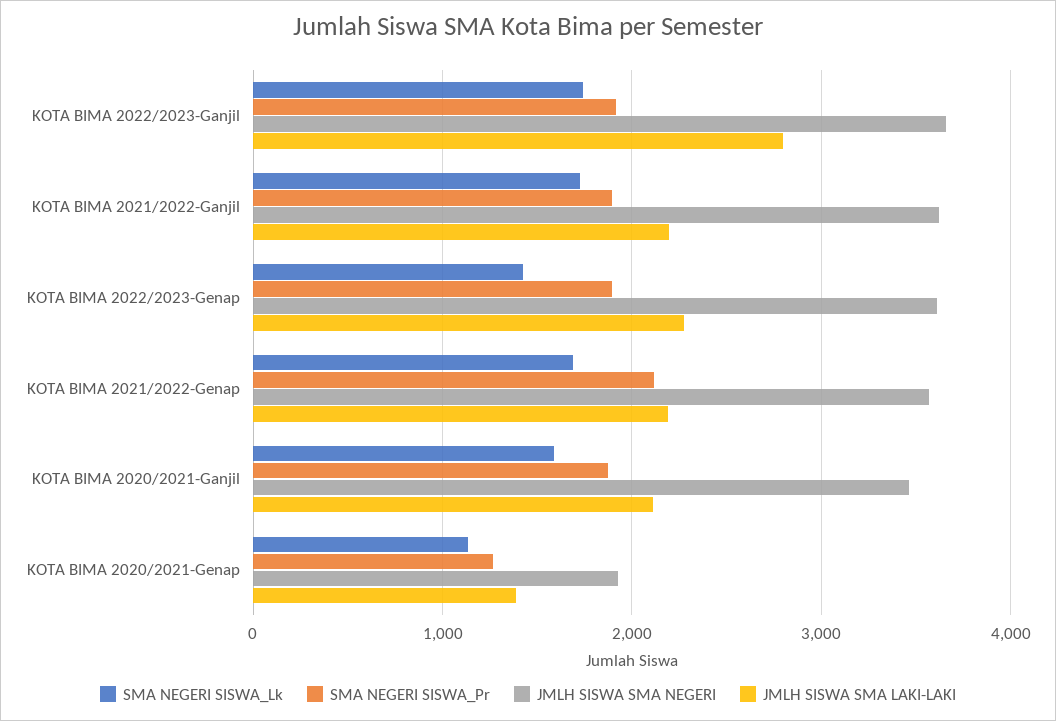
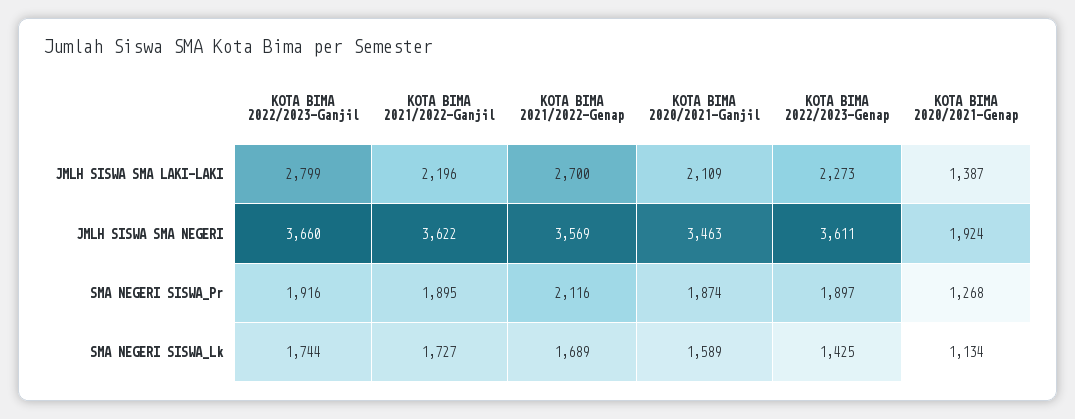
JMLH SISWA SMA LAKI-LAKI, KOTA BIMA 2021/2022-Genap: 2200 -> 2700

